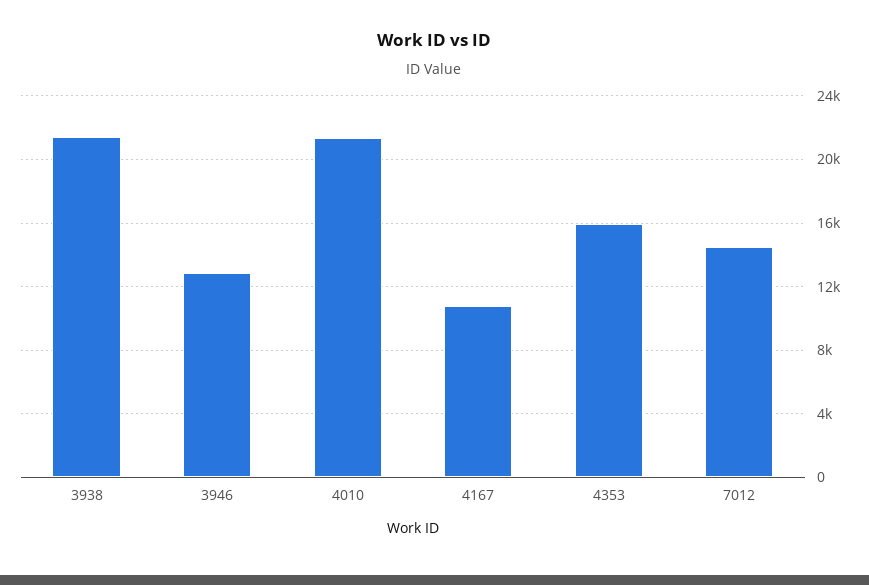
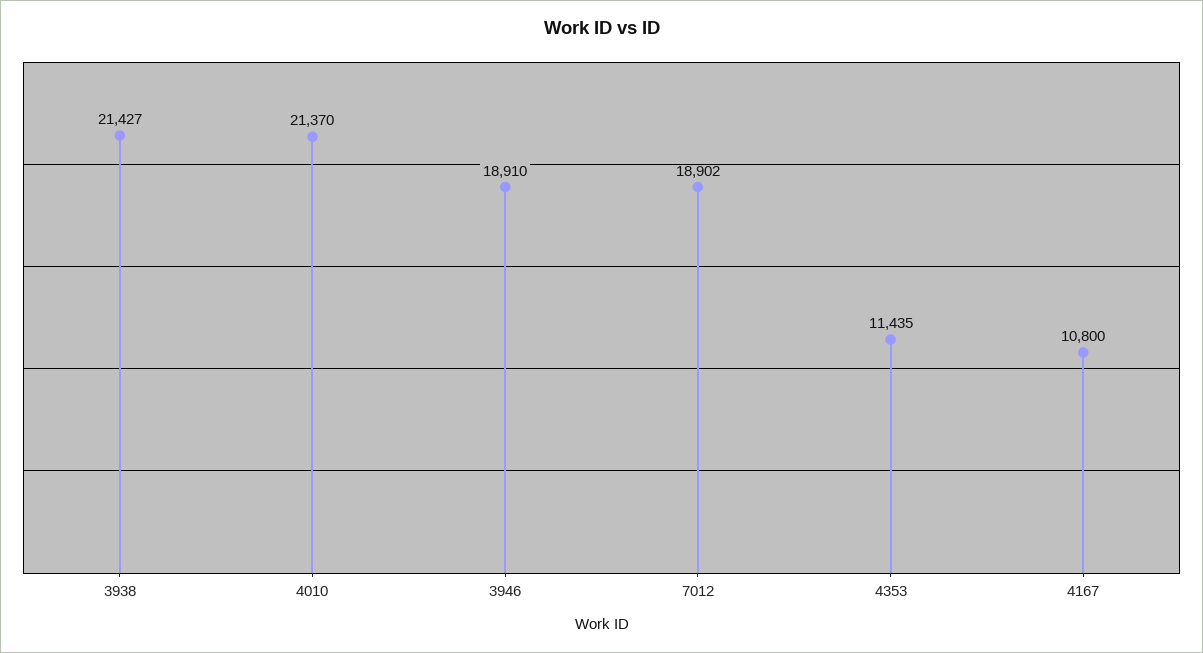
3946: 13000 -> 18910
4353: 16000 -> 11435
7012: 14500 -> 18902

